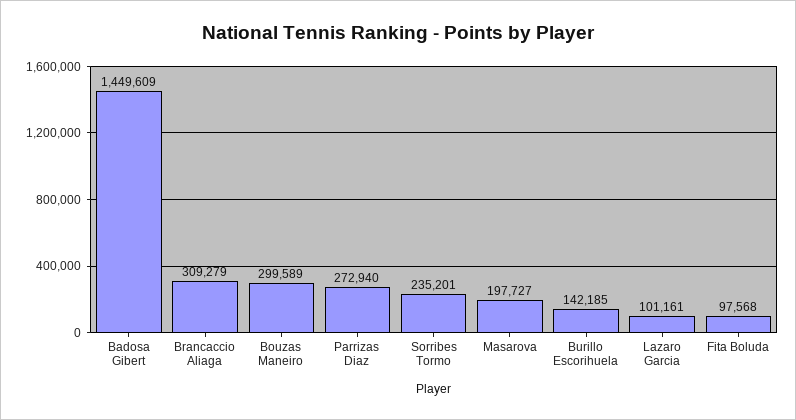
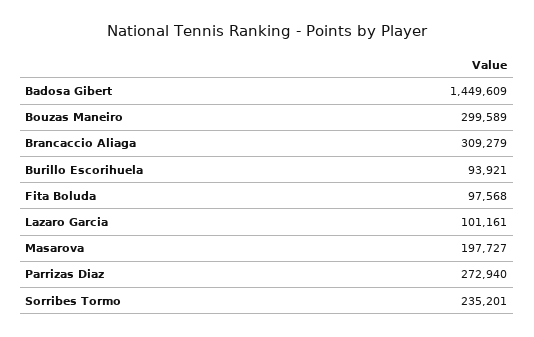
Burillo Escorihuela: 142185 -> 93921

